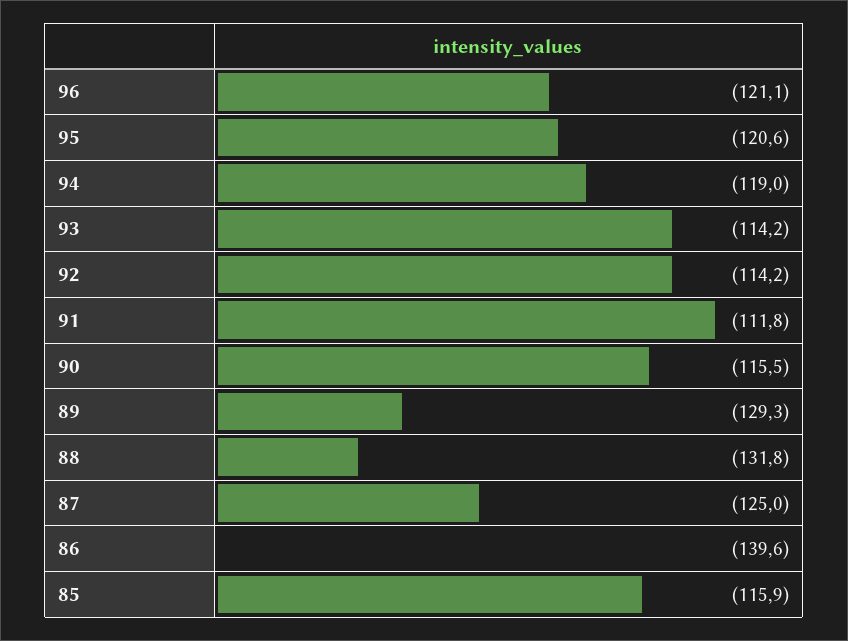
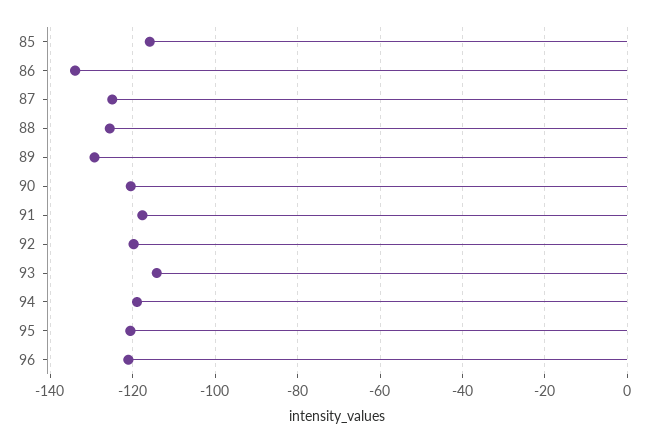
92: -114.2 -> -120
91: -111.8 -> -118
90: -115.5 -> -120
88: -131.8 -> -126
86: -139.6 -> -134

